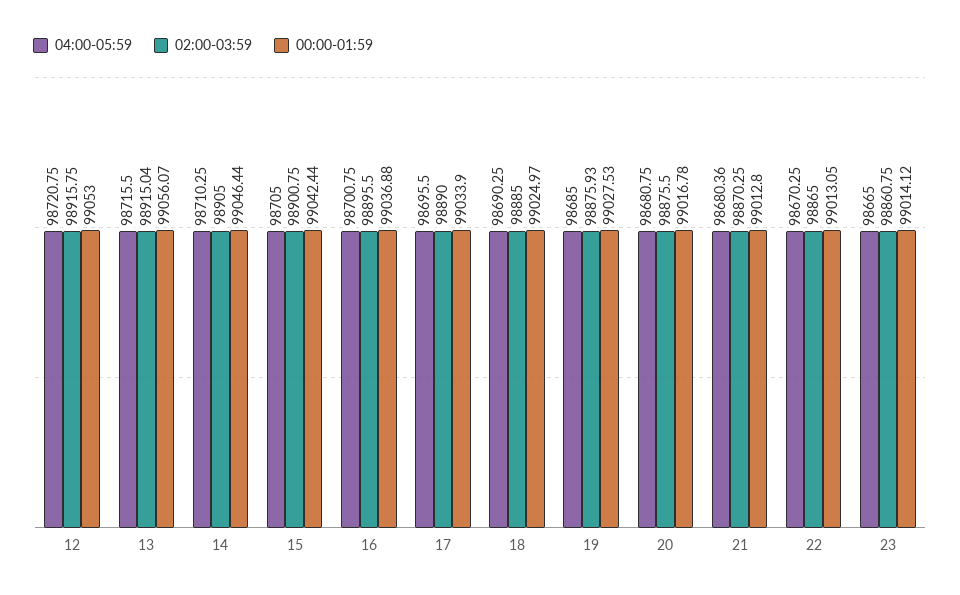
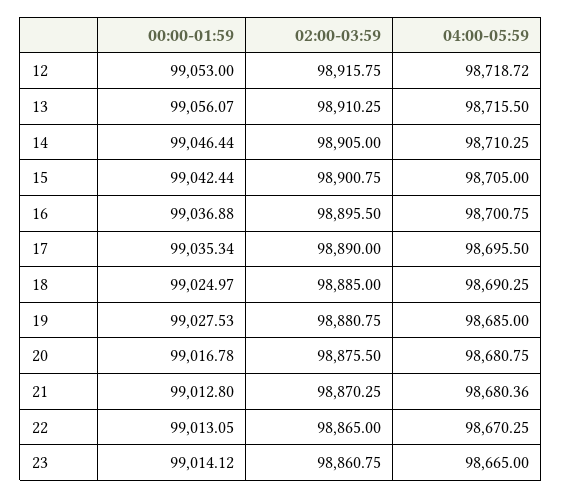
04:00-05:59, 12: 98720.75 -> 98718.72
02:00-03:59, 13: 98915.04 -> 98910.25
00:00-01:59, 17: 99033.9 -> 99035.34
02:00-03:59, 19: 98875.93 -> 98880.75

